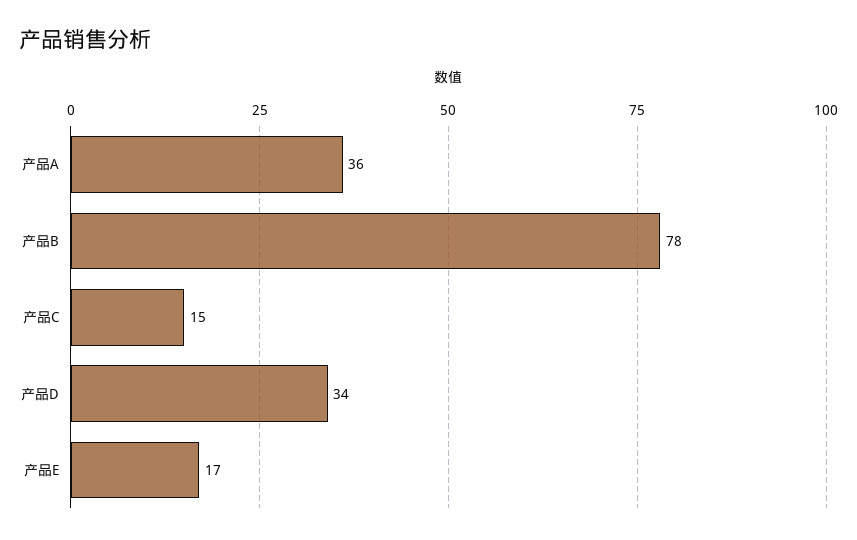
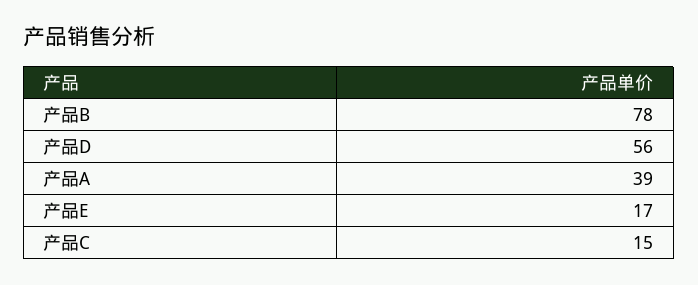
产品A: 36 -> 39
产品D: 34 -> 56

